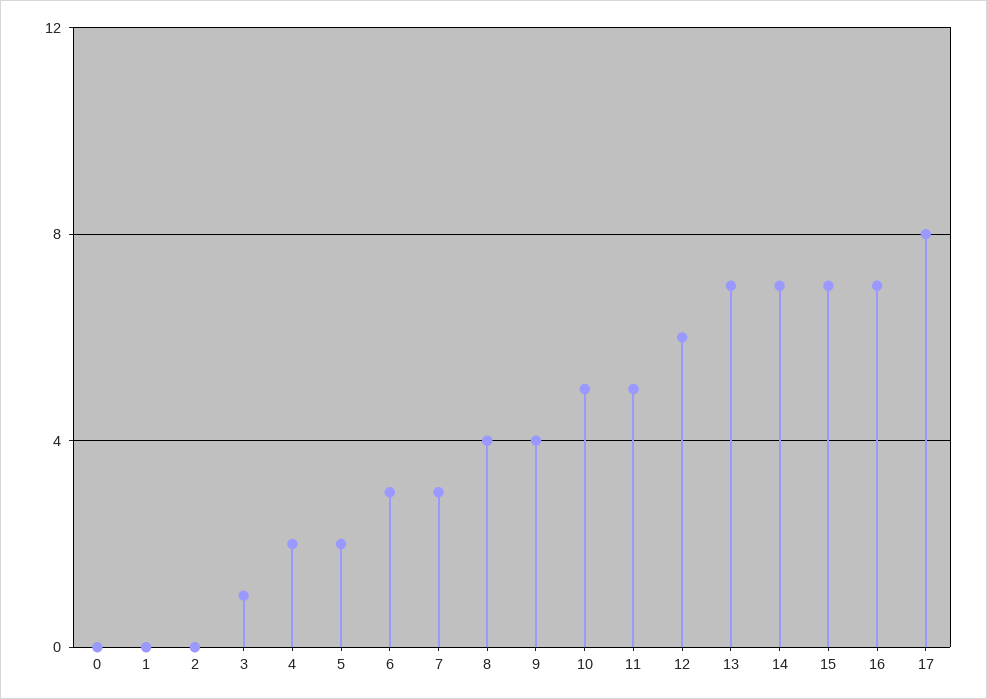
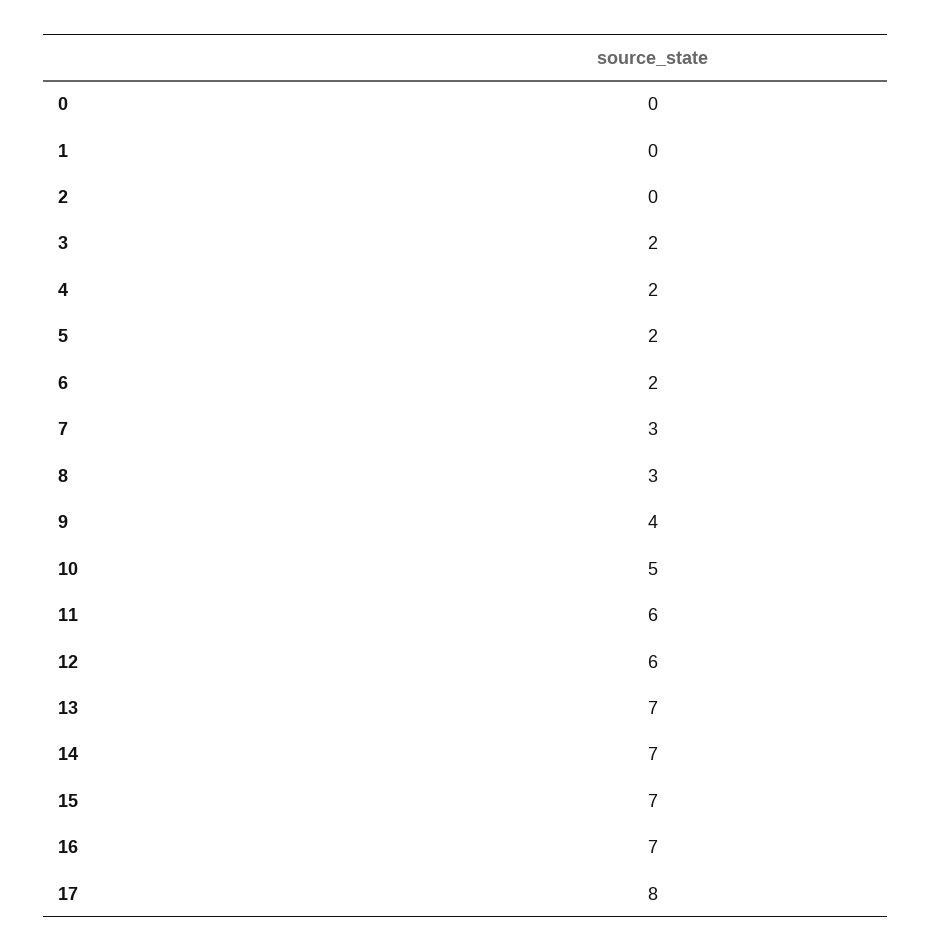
3: 1 -> 2
6: 3 -> 2
8: 4 -> 3
11: 5 -> 6

